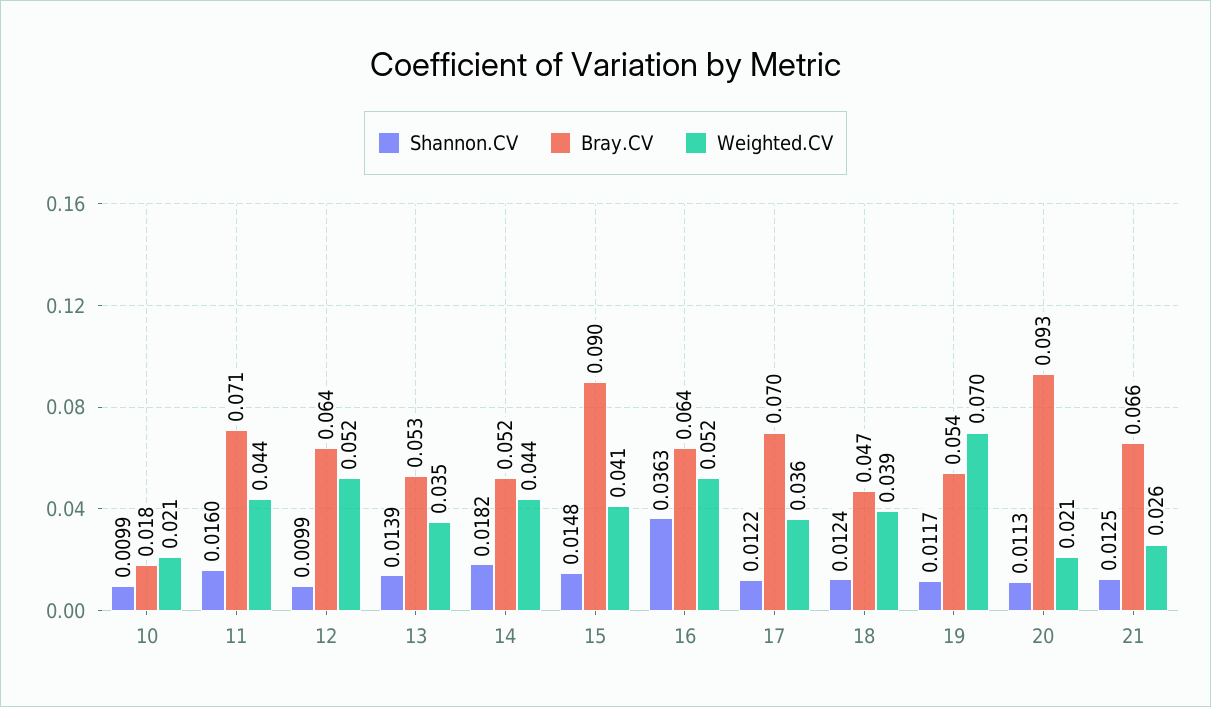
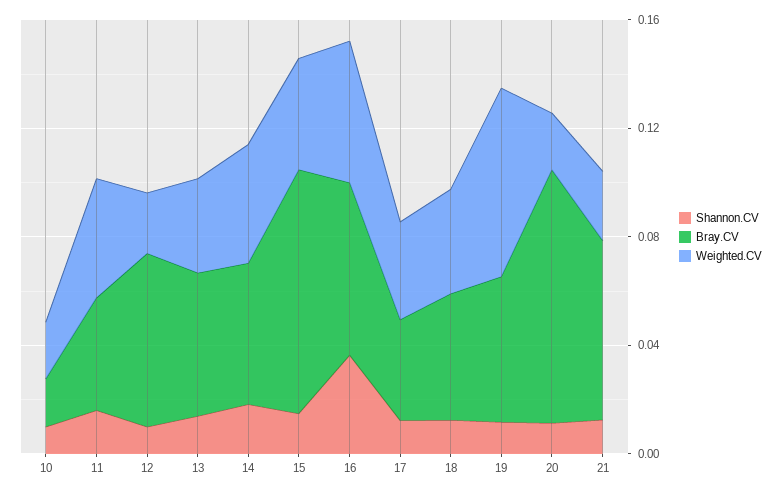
Bray.CV, 11: 0.071 -> 0.04
Weighted.CV, 12: 0.052 -> 0.02
Bray.CV, 17: 0.07 -> 0.04

